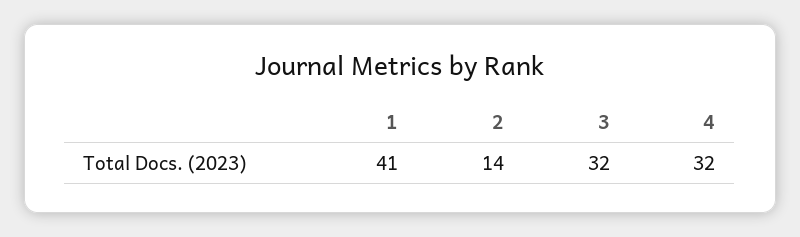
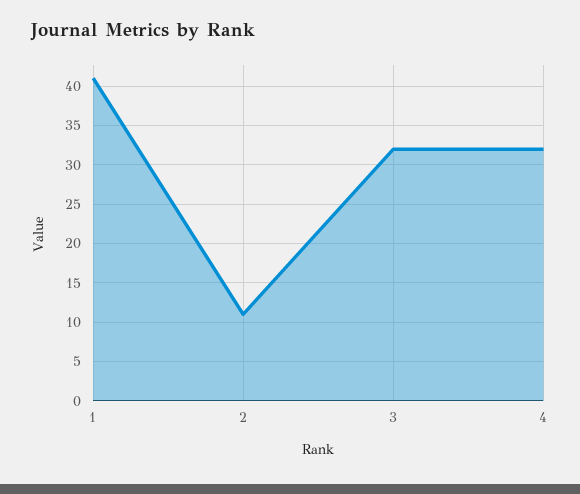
2: 14 -> 11

